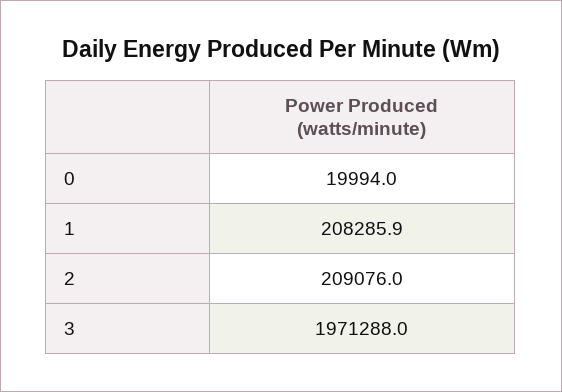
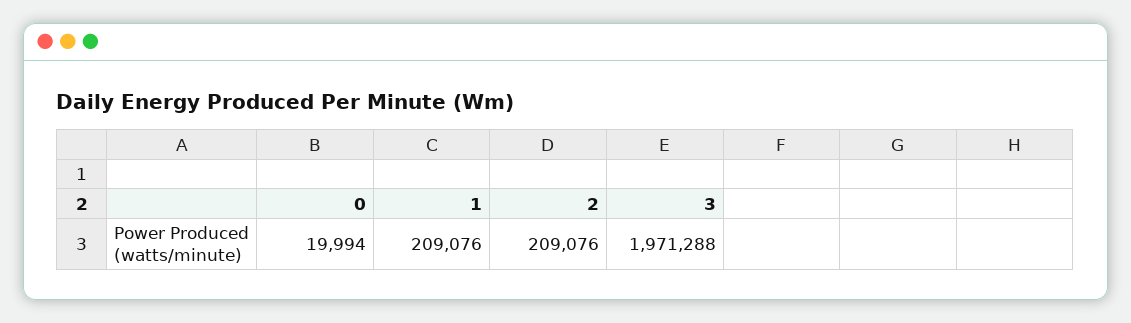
1: 208285.9 -> 209076

